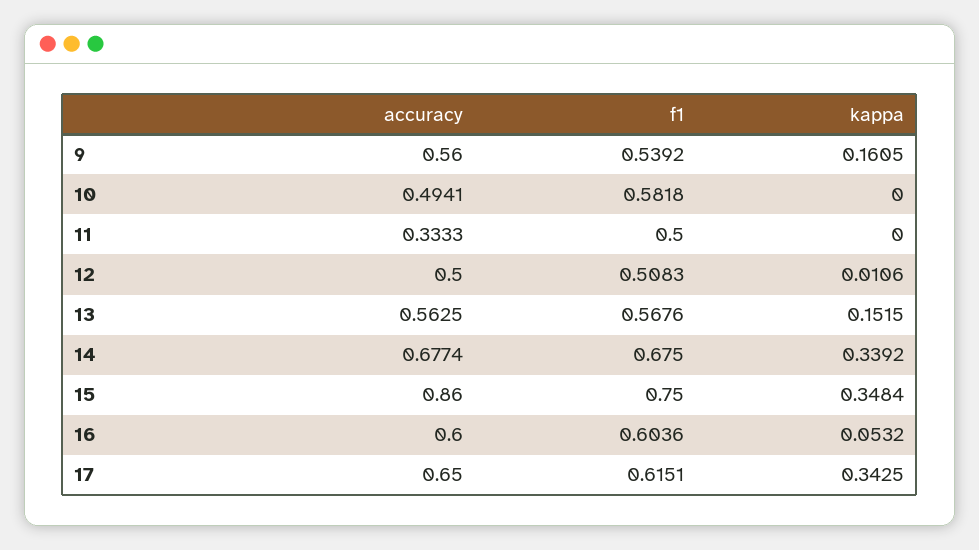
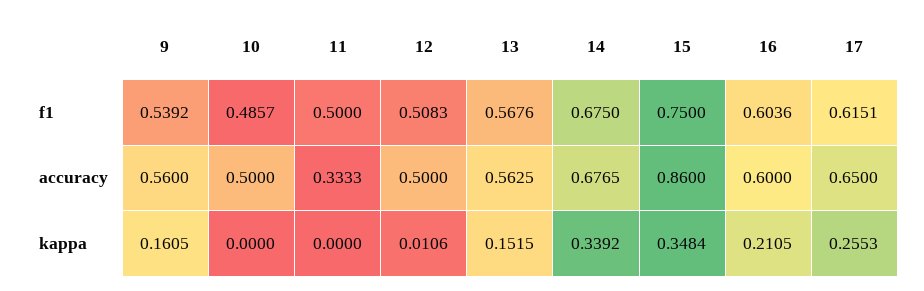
accuracy, 10: 0.4941 -> 0.5
f1, 10: 0.5818 -> 0.4857
accuracy, 14: 0.6774 -> 0.6765
kappa, 16: 0.0532 -> 0.2105
kappa, 17: 0.3425 -> 0.2553

